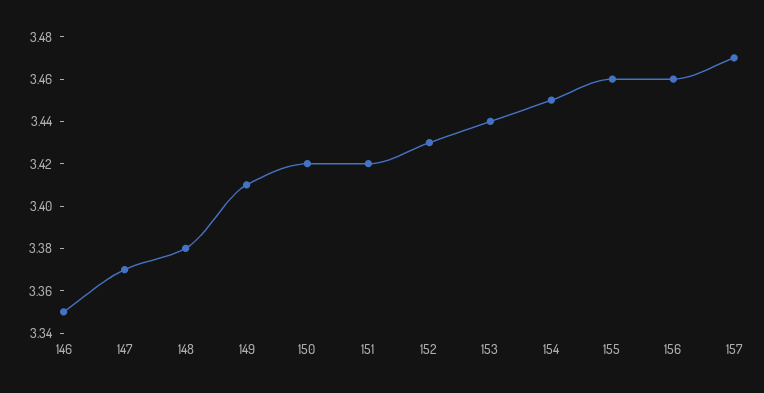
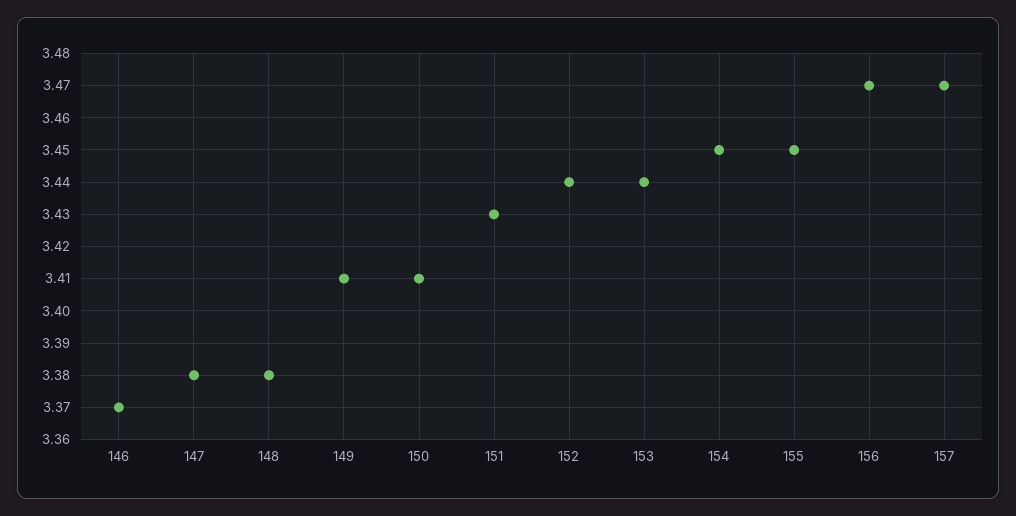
146: 3.35 -> 3.37
147: 3.37 -> 3.38
150: 3.42 -> 3.41
151: 3.42 -> 3.43
152: 3.43 -> 3.44
155: 3.46 -> 3.45
156: 3.46 -> 3.47

